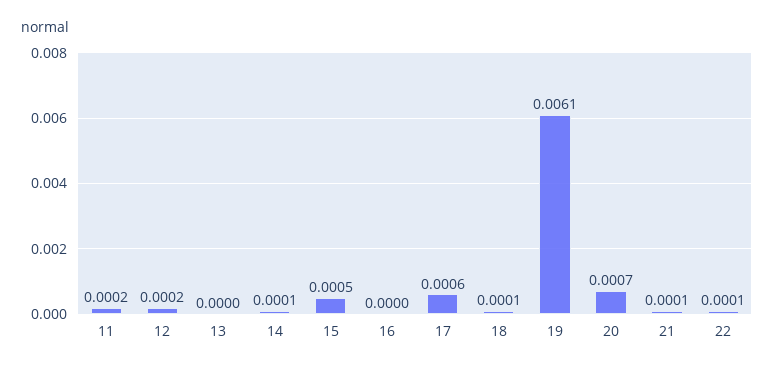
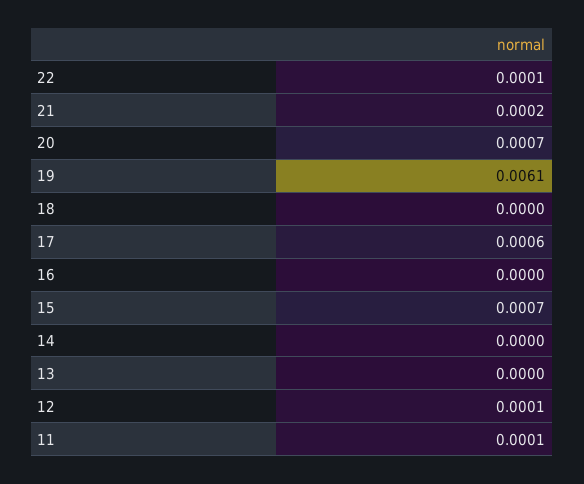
11: 0.0002 -> 0.0001
12: 0.0002 -> 0.0001
14: 0.0001 -> 0
15: 0.0005 -> 0.0007
18: 0.0001 -> 0
21: 0.0001 -> 0.0002

